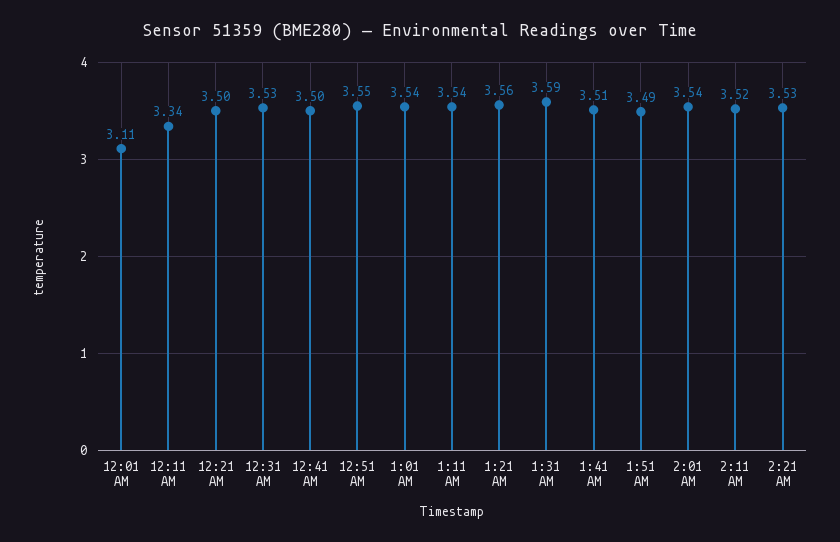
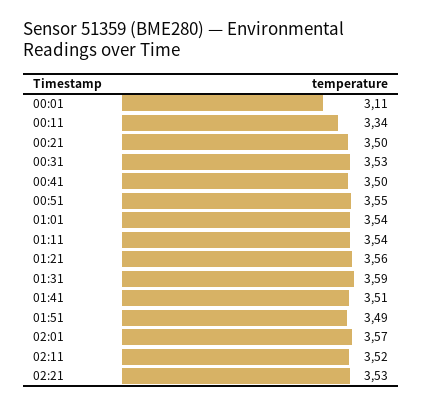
2:01 AM: 3.54 -> 3.57

